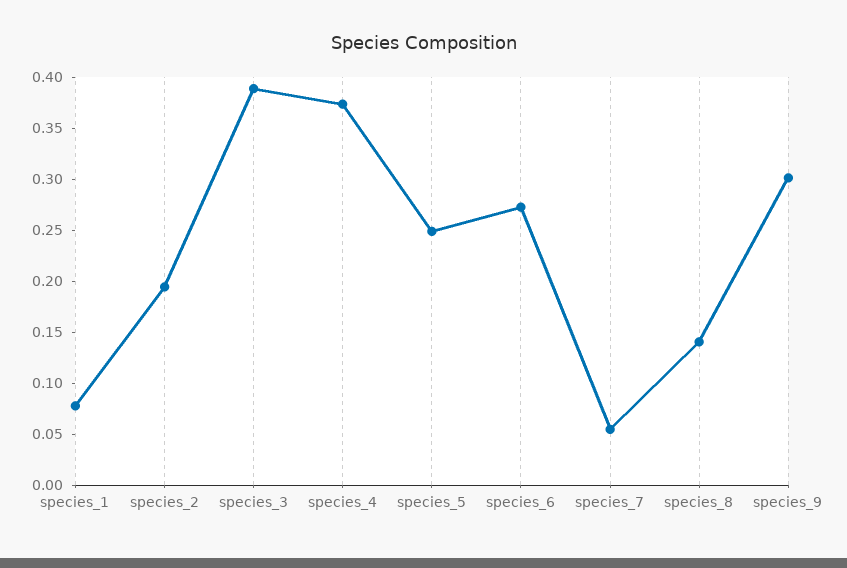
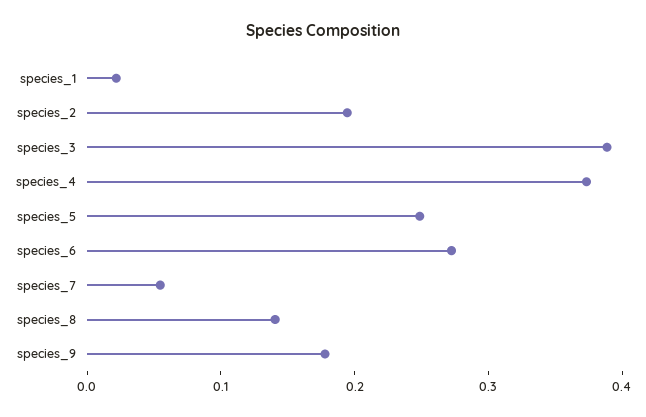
species_1: 0.08 -> 0.02
species_9: 0.3 -> 0.18

